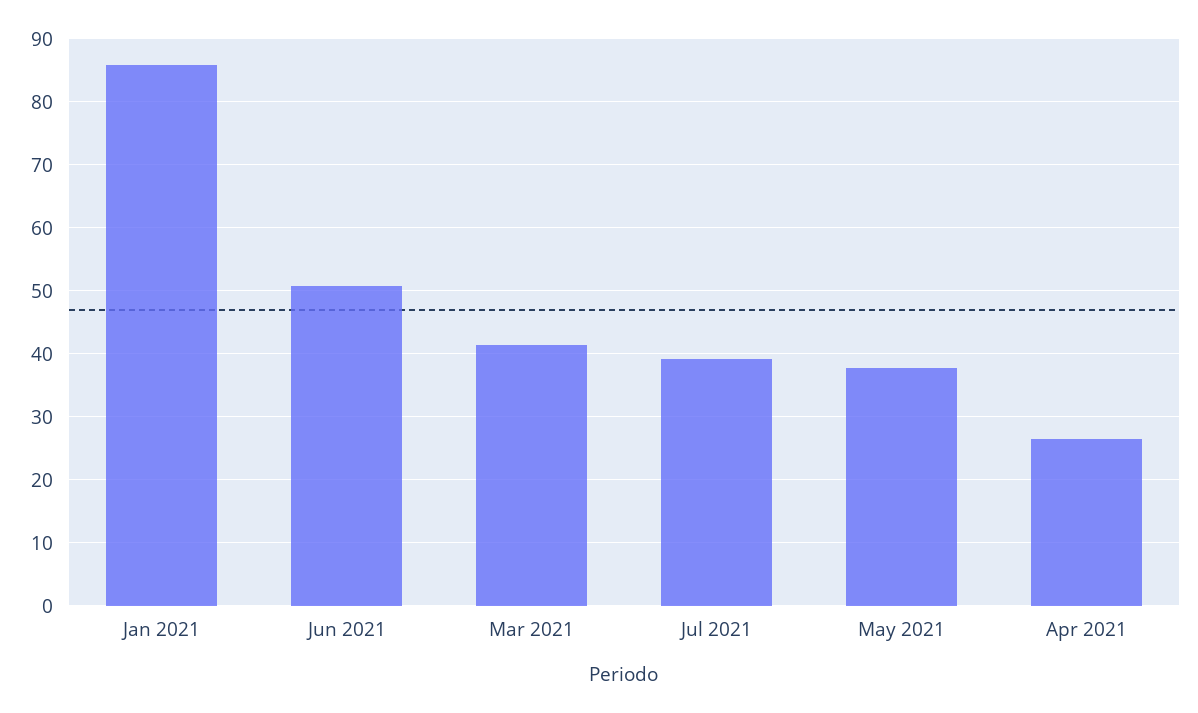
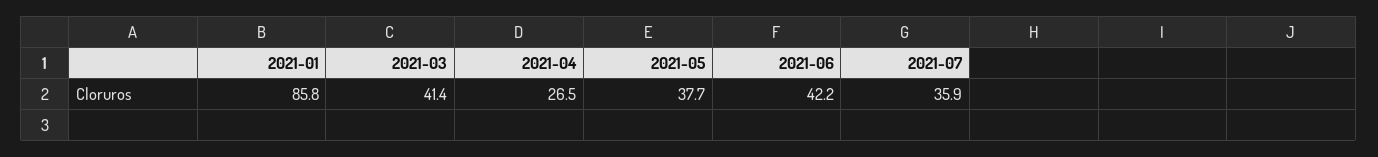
Jun 2021: 51 -> 42.2
Jul 2021: 39 -> 35.9

